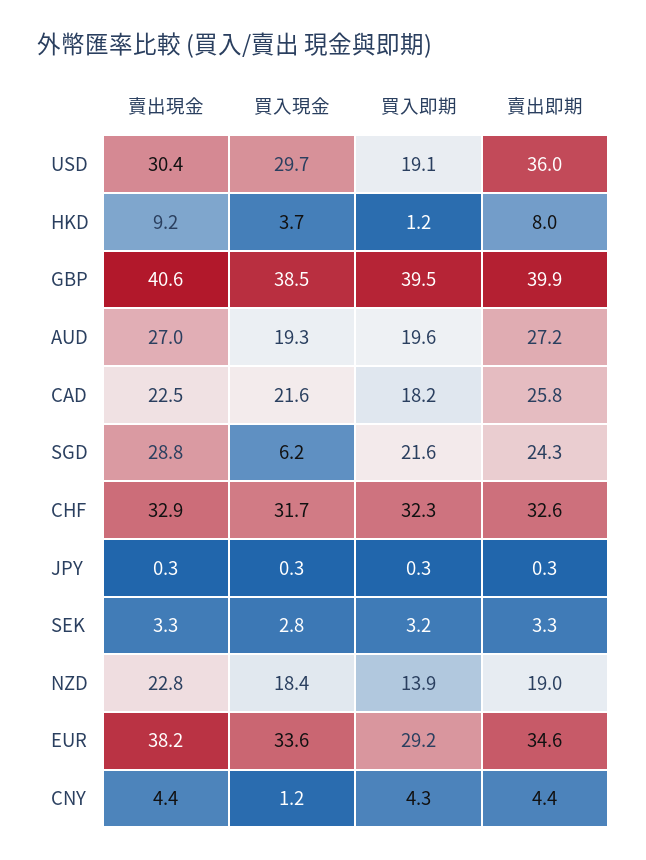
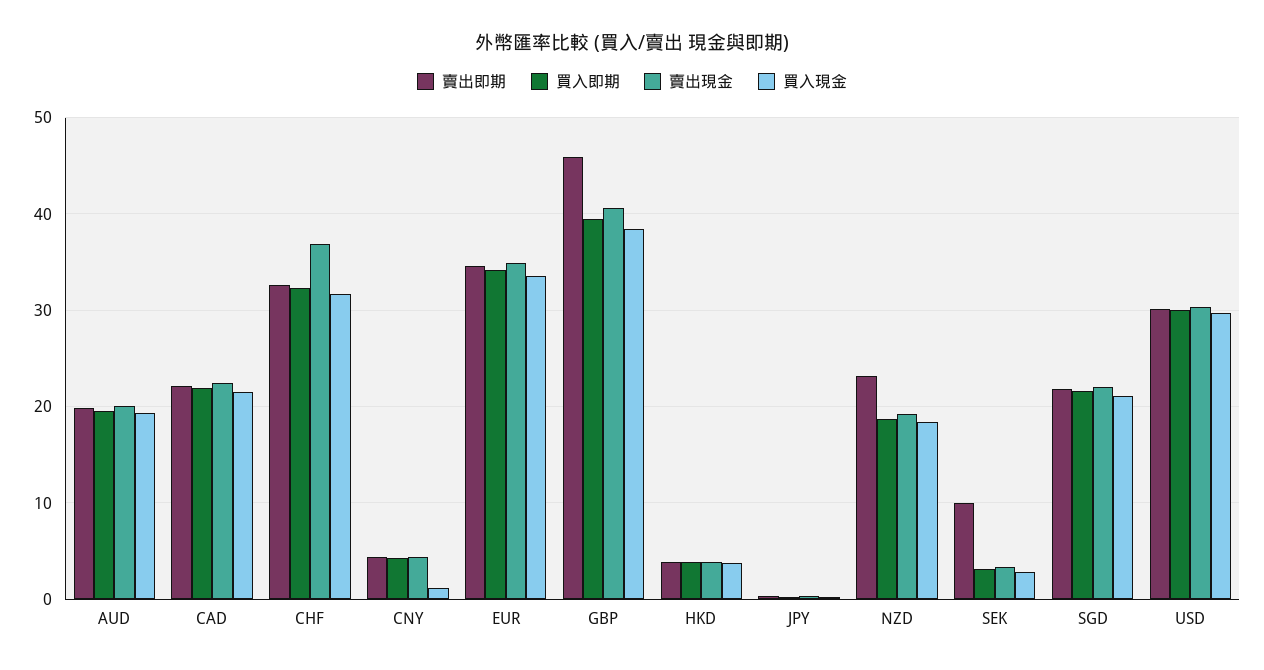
買入即期, USD: 19.1 -> 30
賣出即期, USD: 36 -> 30
賣出現金, HKD: 9.2 -> 4
買入即期, HKD: 1.2 -> 4
賣出即期, HKD: 8 -> 4
賣出即期, GBP: 39.9 -> 46
賣出現金, AUD: 27 -> 20
賣出即期, AUD: 27.2 -> 20
買入即期, CAD: 18.2 -> 22
賣出即期, CAD: 25.8 -> 22
賣出現金, SGD: 28.8 -> 22
買入現金, SGD: 6.2 -> 21
賣出即期, SGD: 24.3 -> 22
賣出現金, CHF: 32.9 -> 37
賣出即期, SEK: 3.3 -> 10
賣出現金, NZD: 22.8 -> 19
買入即期, NZD: 13.9 -> 19
賣出即期, NZD: 19 -> 23
賣出現金, EUR: 38.2 -> 35
買入即期, EUR: 29.2 -> 34

